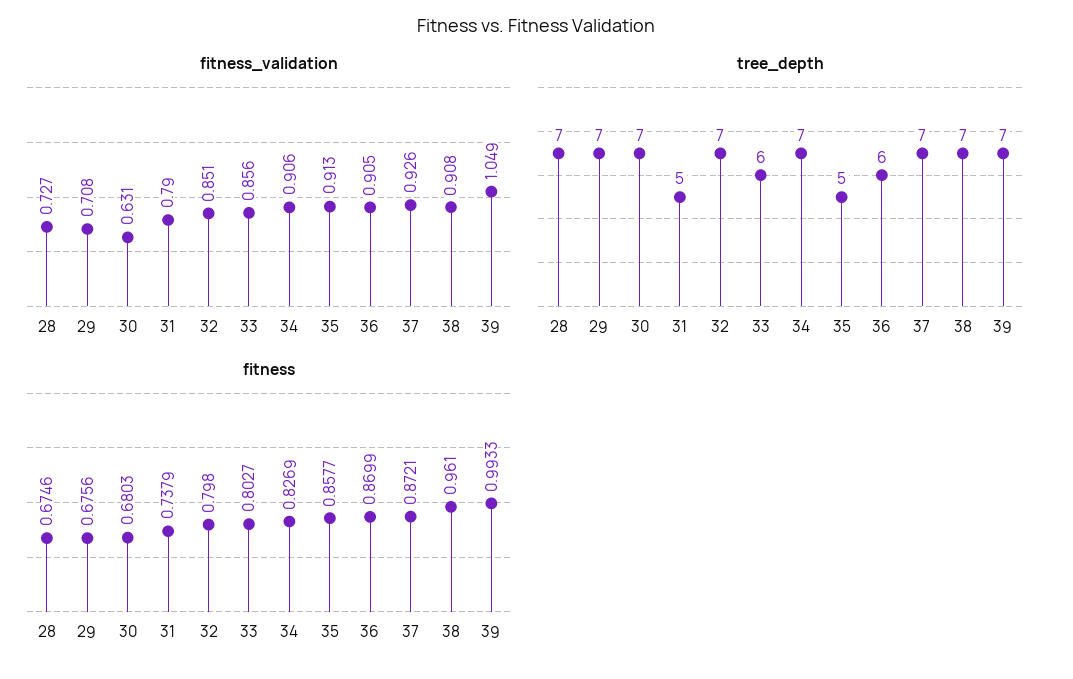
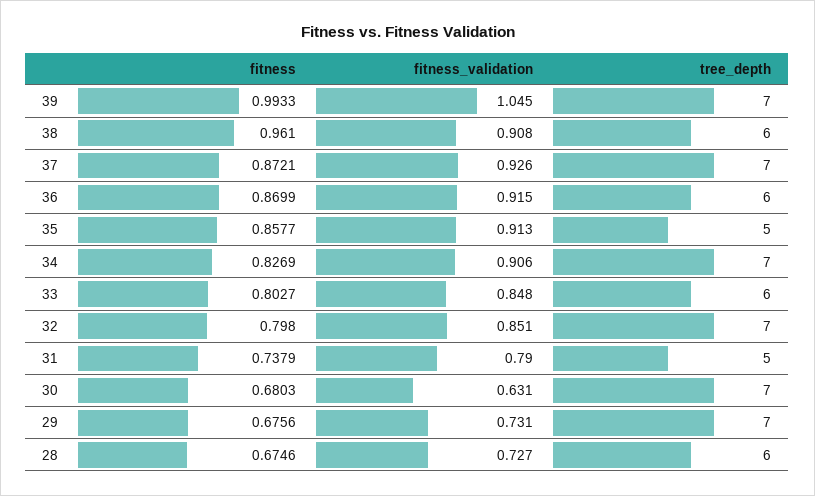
fitness_validation, 29: 0.708 -> 0.731
fitness_validation, 33: 0.856 -> 0.848
fitness_validation, 36: 0.905 -> 0.915
fitness_validation, 39: 1.049 -> 1.045
tree_depth, 28: 7 -> 6
tree_depth, 38: 7 -> 6

